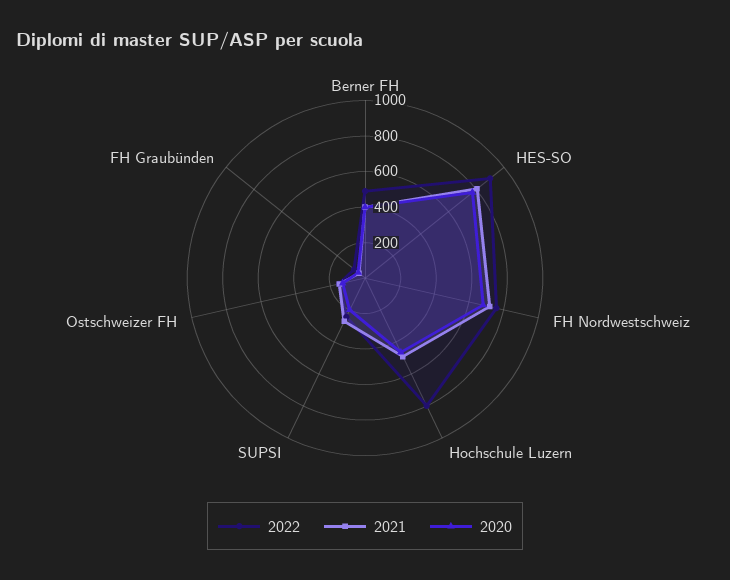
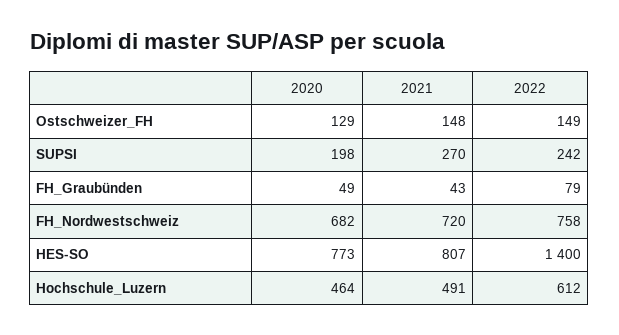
2022, Berner FH: 500 -> none
2021, Berner FH: 400 -> none
2020, Berner FH: 400 -> none
2022, HES-SO: 900 -> 1400
2022, Hochschule Luzern: 800 -> 612

